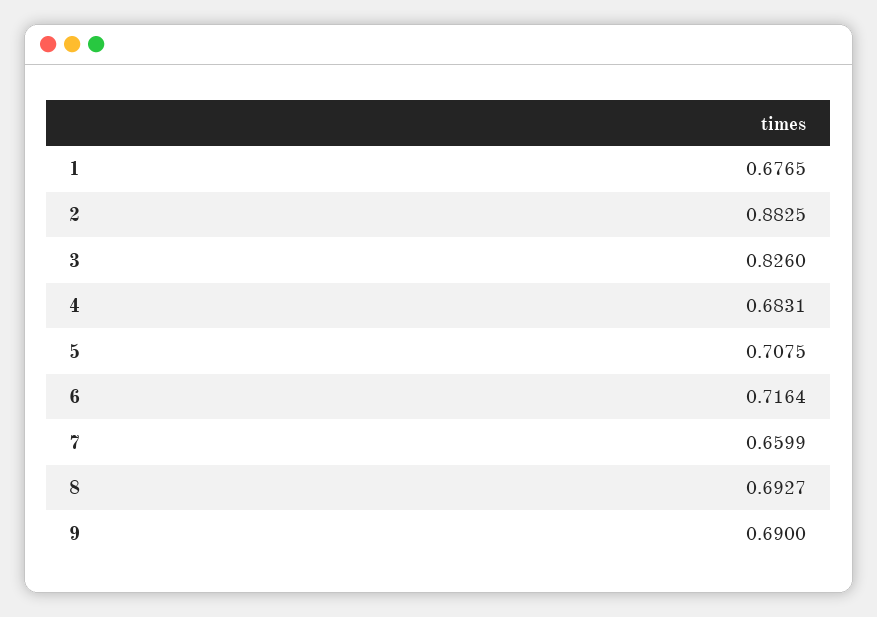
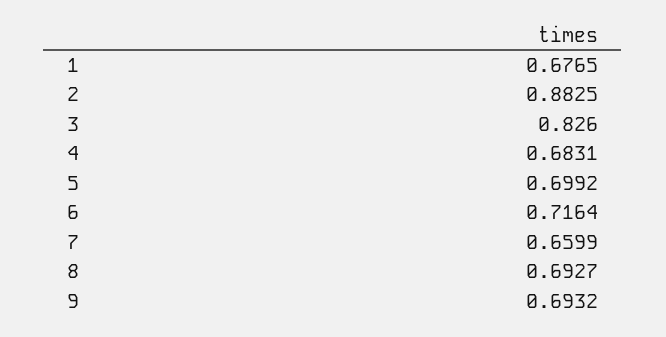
5: 0.7075 -> 0.6992
9: 0.69 -> 0.6932

